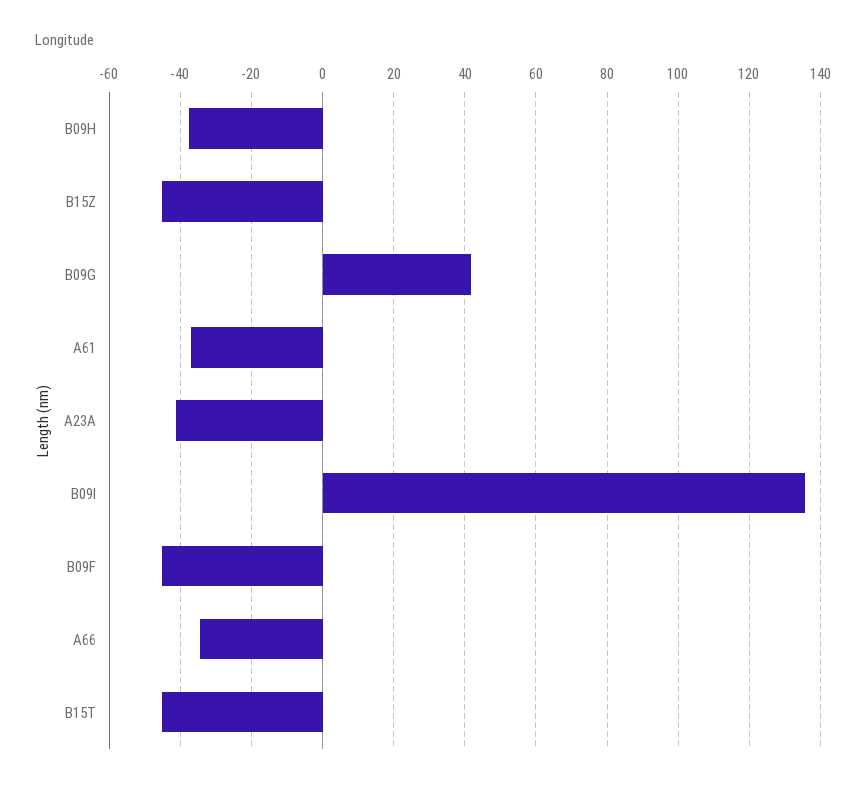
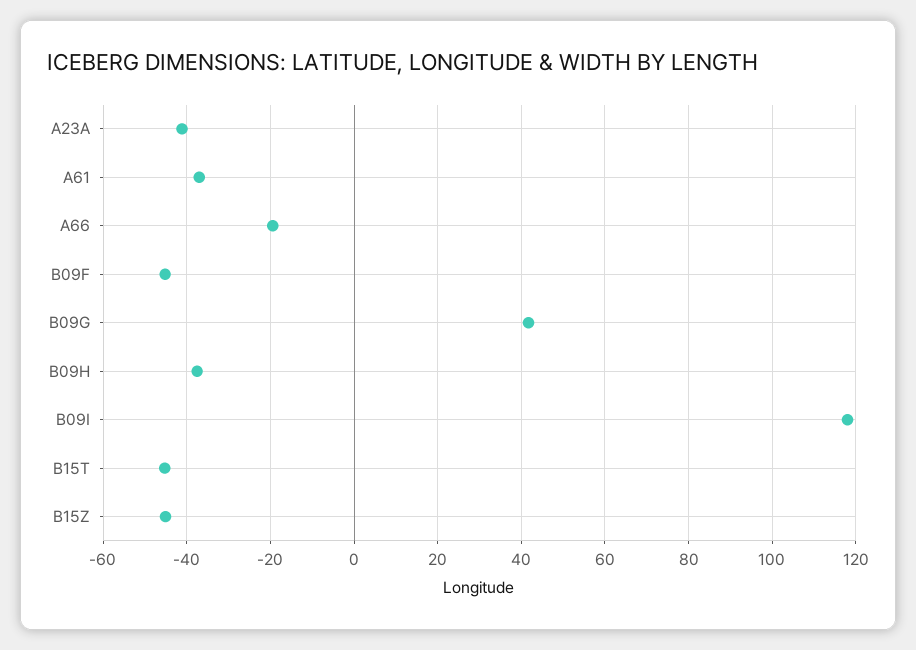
B09I: 136 -> 118
A66: -34 -> -20

